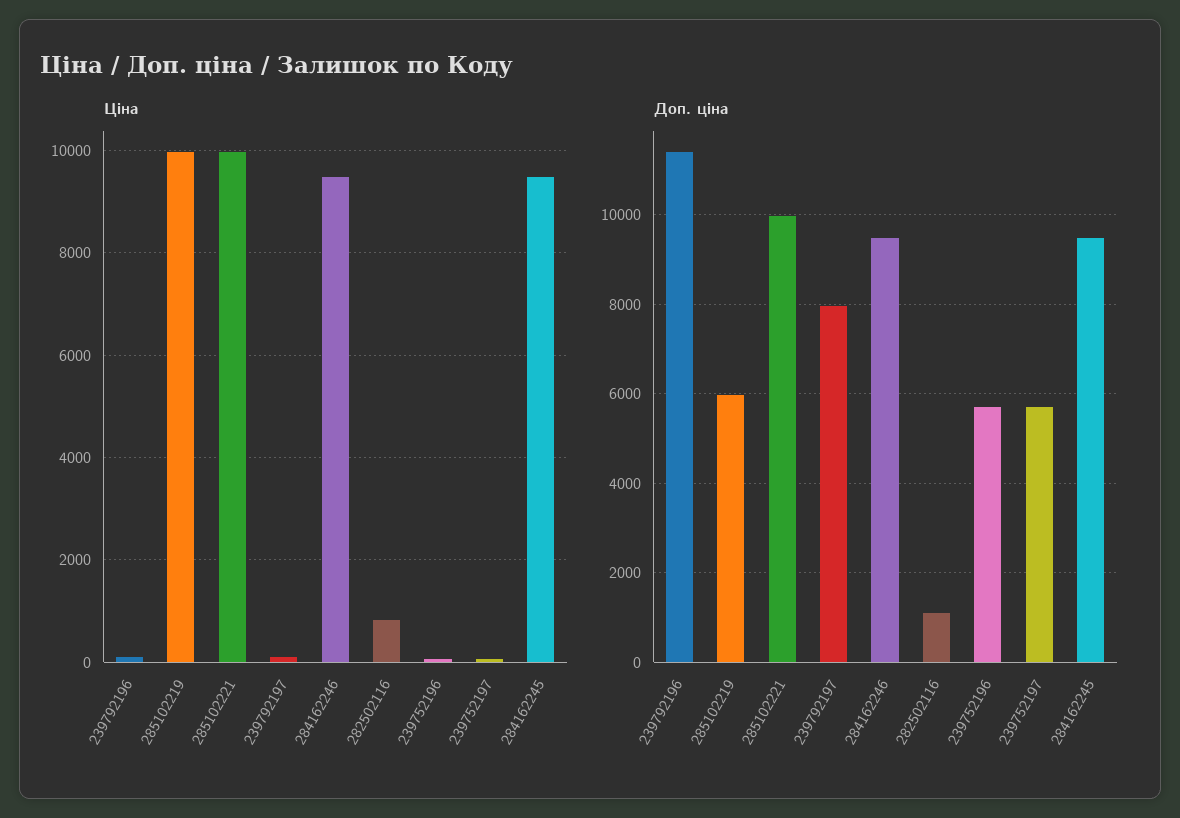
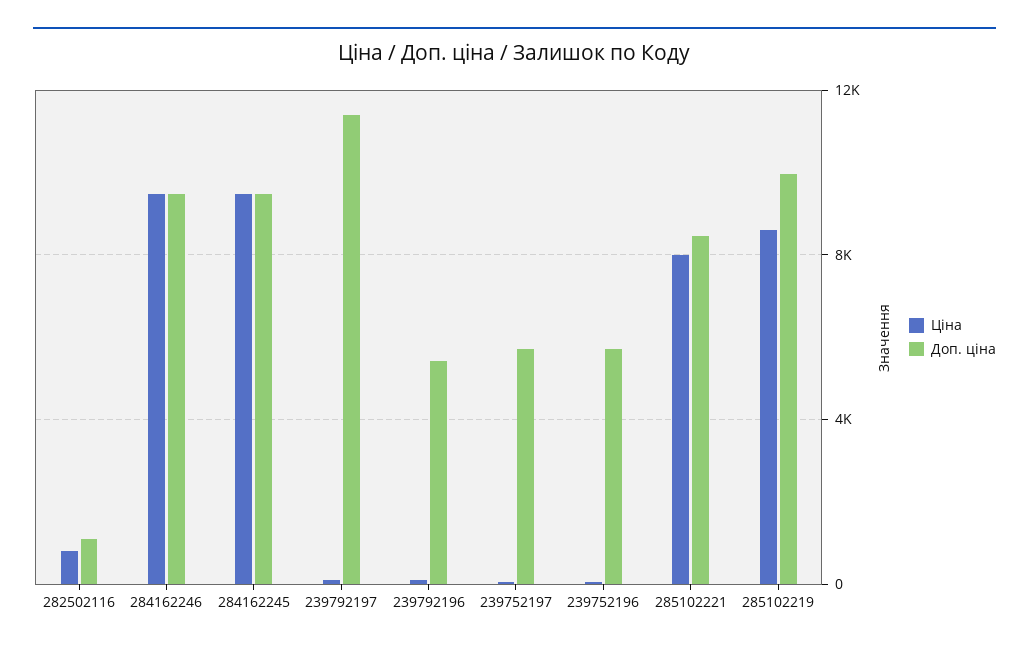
Ціна, 285102219: 10000 -> 8500
Ціна, 285102221: 10000 -> 8000
Доп. ціна, 239792196: 11400 -> 5500
Доп. ціна, 285102219: 6000 -> 10000
Доп. ціна, 285102221: 10000 -> 8500
Доп. ціна, 239792197: 8000 -> 11500

